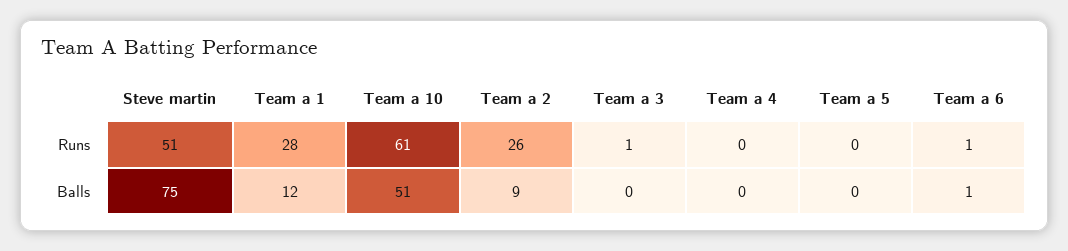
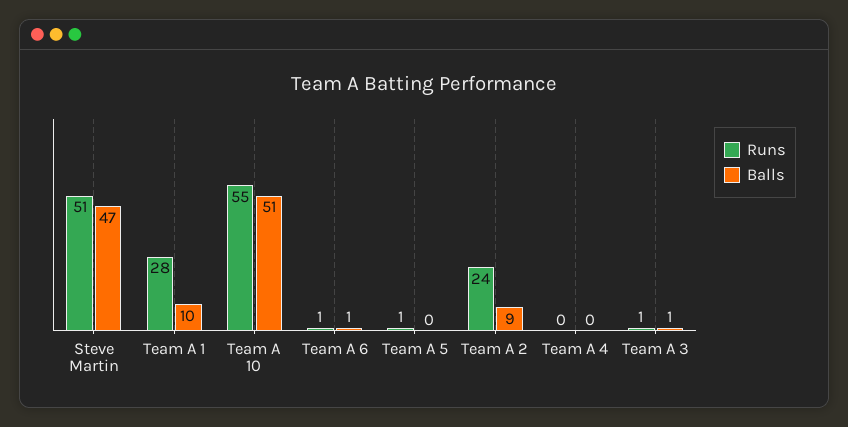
Runs, Team a 10: 61 -> 55
Runs, Team a 2: 26 -> 24
Runs, Team a 5: 0 -> 1
Balls, Steve martin: 75 -> 47
Balls, Team a 1: 12 -> 10
Balls, Team a 3: 0 -> 1

